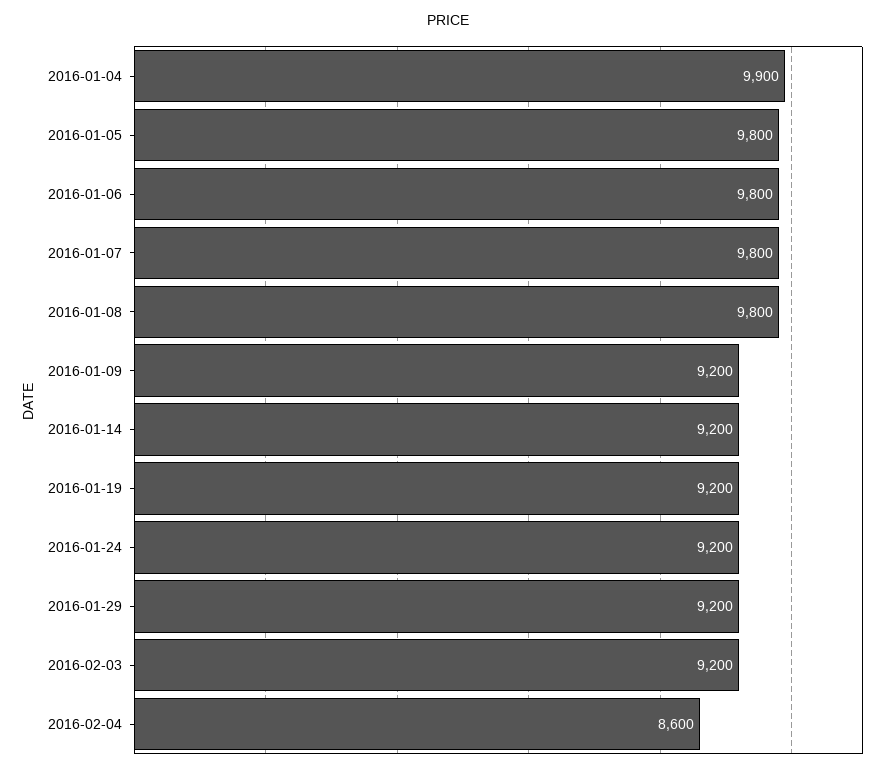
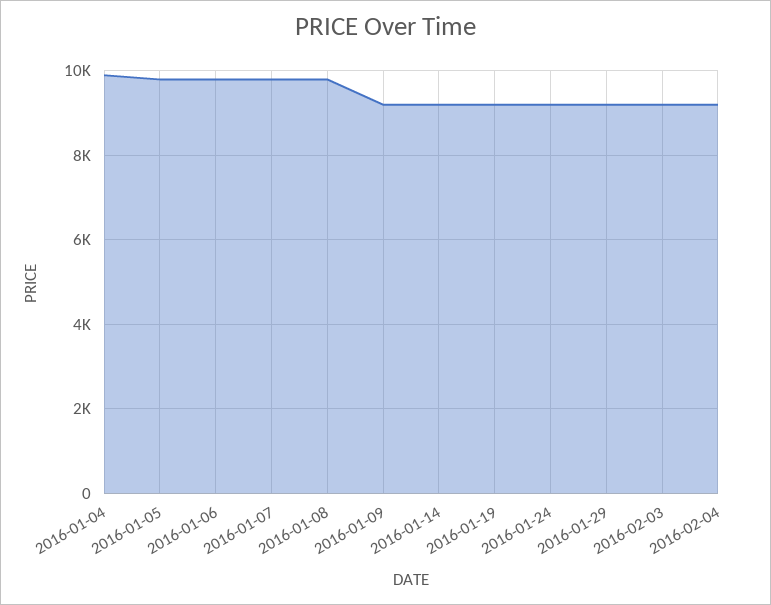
2016-02-04: 8600 -> 9200

